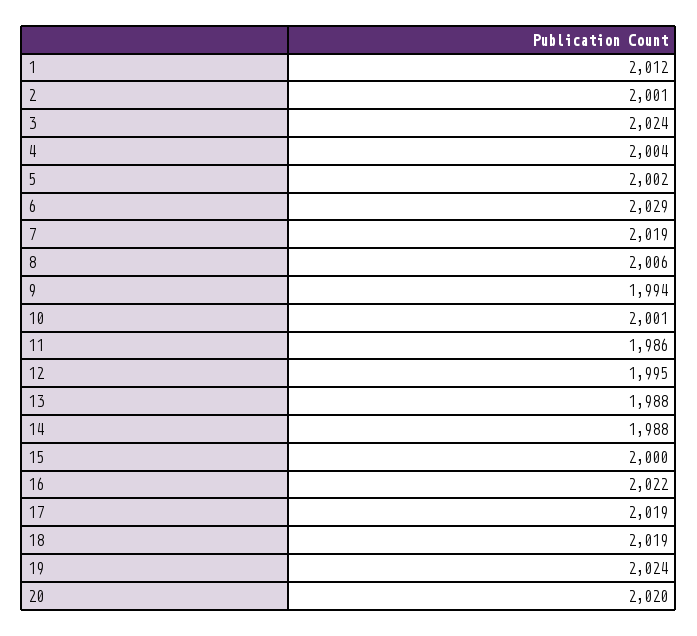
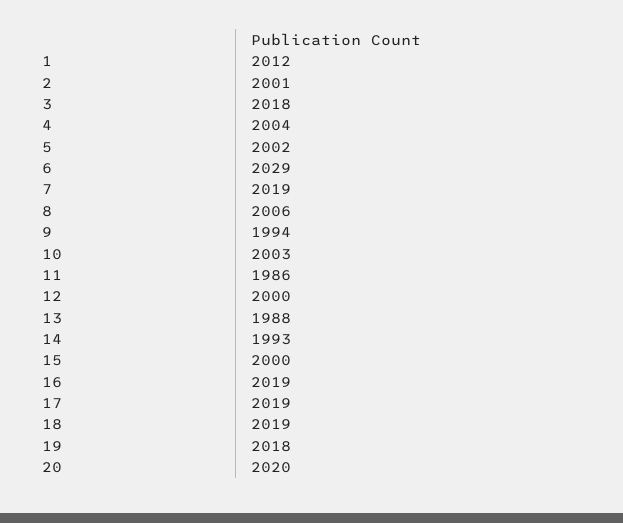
3: 2024 -> 2018
10: 2001 -> 2003
12: 1995 -> 2000
14: 1988 -> 1993
16: 2022 -> 2019
19: 2024 -> 2018

